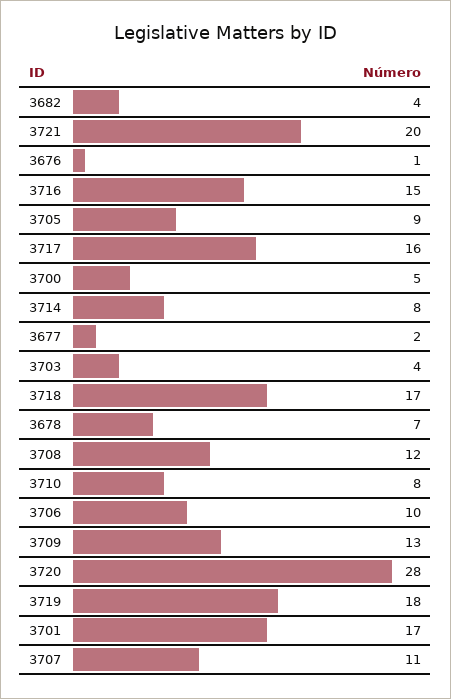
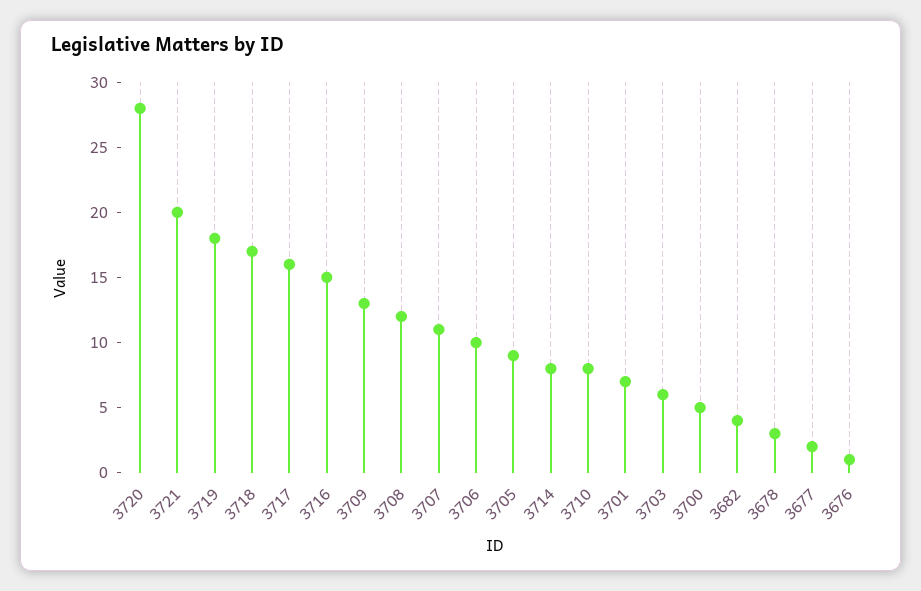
3703: 4 -> 6
3678: 7 -> 3
3701: 17 -> 7

